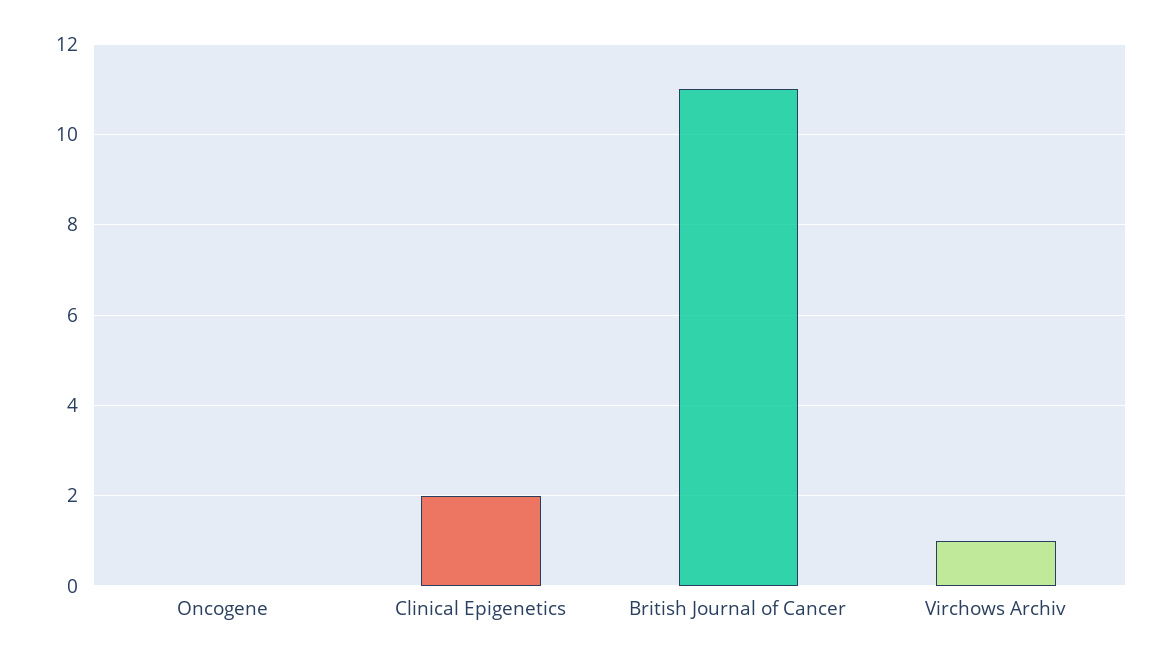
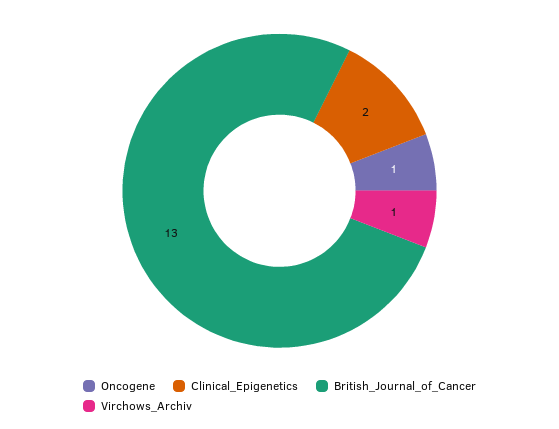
Oncogene: 0 -> 1
British Journal of Cancer: 11 -> 13

